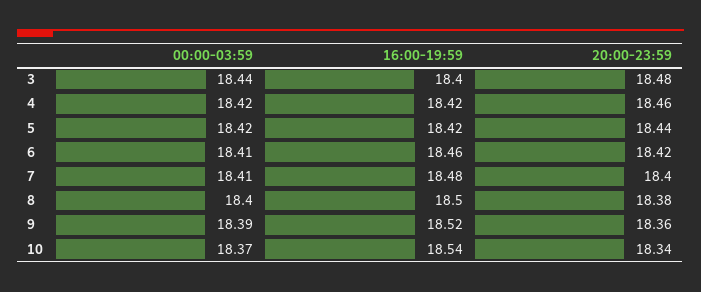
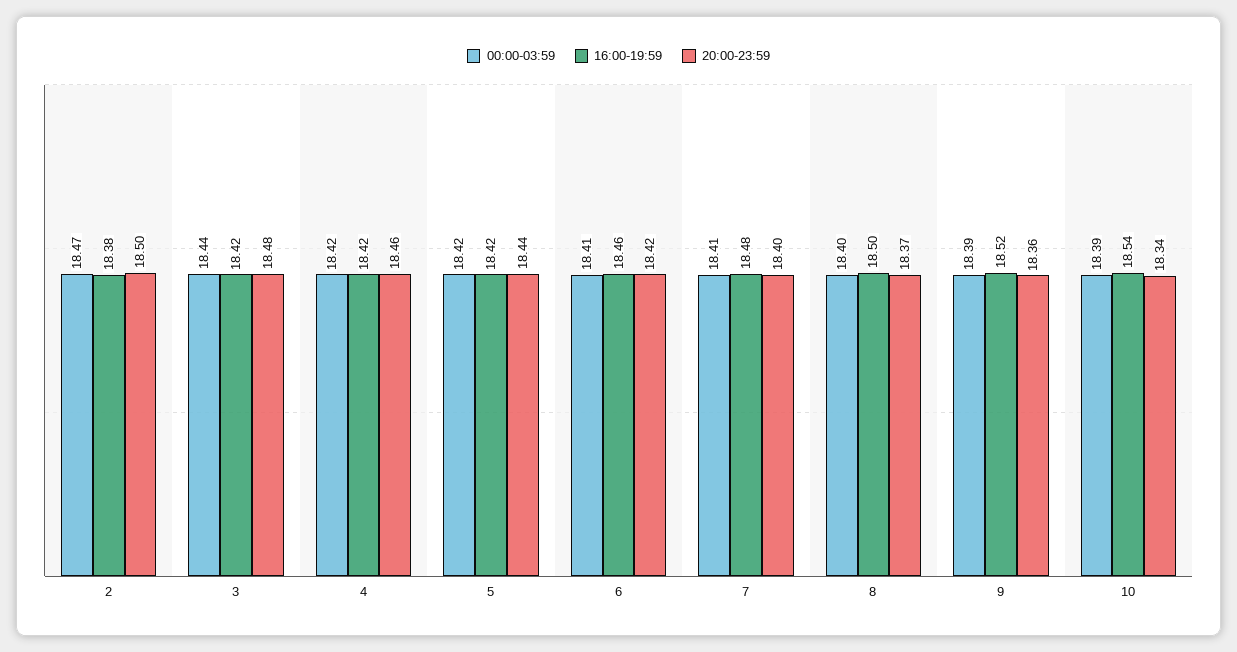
16:00-19:59, 3: 18.4 -> 18.42
20:00-23:59, 8: 18.38 -> 18.37
00:00-03:59, 10: 18.37 -> 18.39
00:00-03:59, 2: none -> 18.47
16:00-19:59, 2: none -> 18.38
20:00-23:59, 2: none -> 18.5

